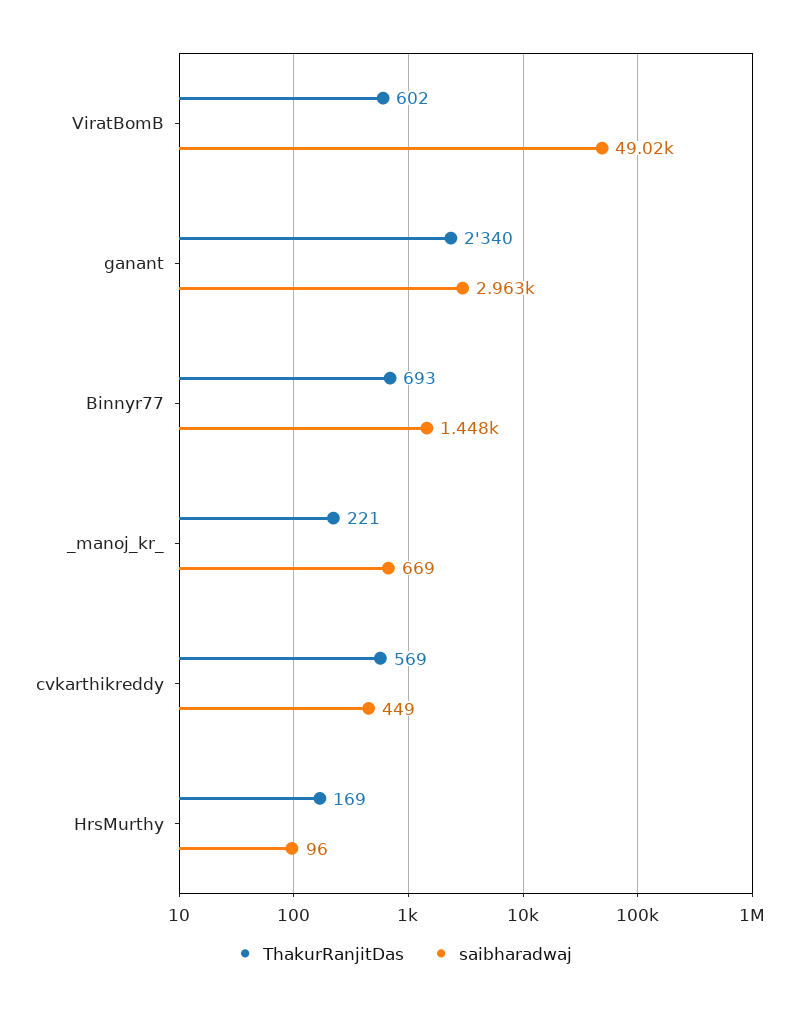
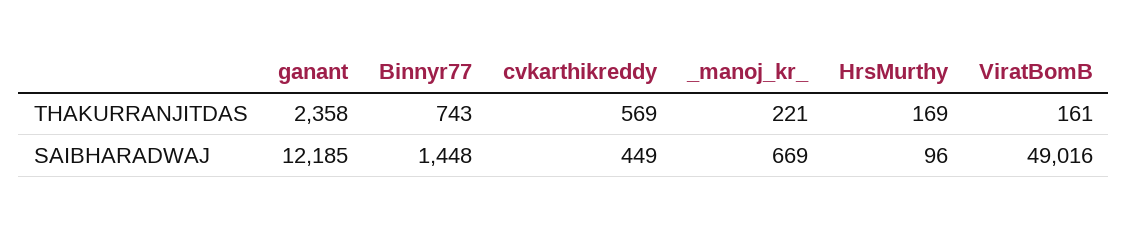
ThakurRanjitDas, ViratBomB: 602 -> 161
ThakurRanjitDas, ganant: 2340 -> 2358
saibharadwaj, ganant: 2963 -> 12185
ThakurRanjitDas, Binnyr77: 693 -> 743

